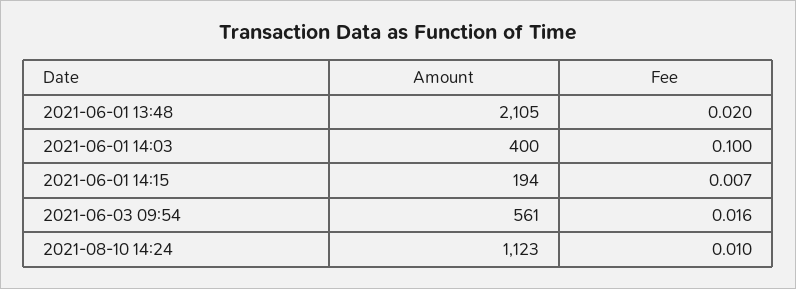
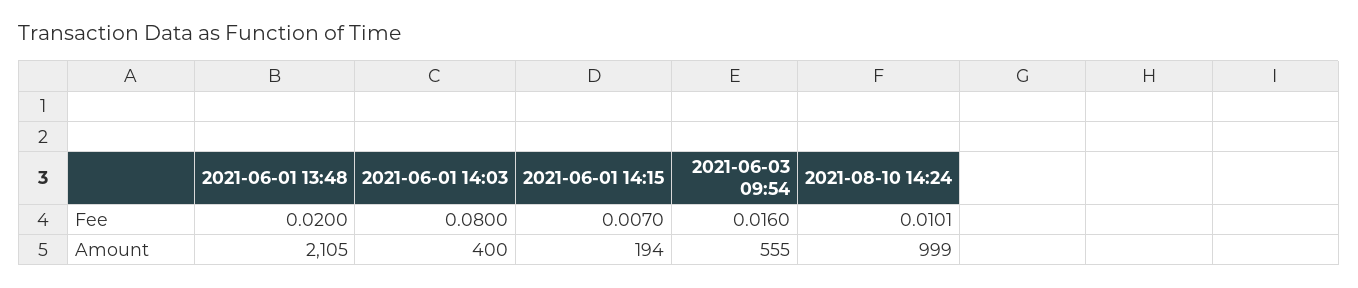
Fee, 2021-06-01 14:03: 0.1 -> 0.08
Amount, 2021-06-03 09:54: 561 -> 555
Amount, 2021-08-10 14:24: 1123 -> 999

